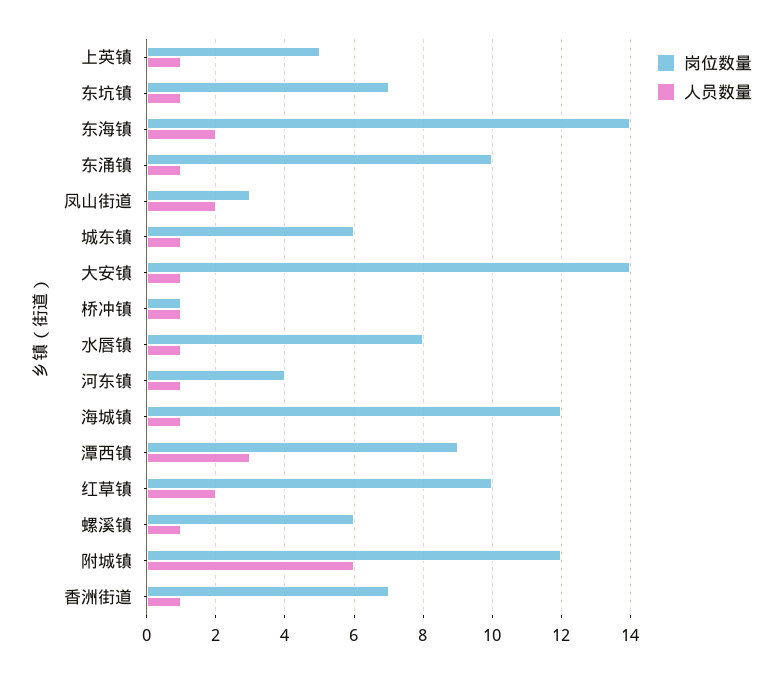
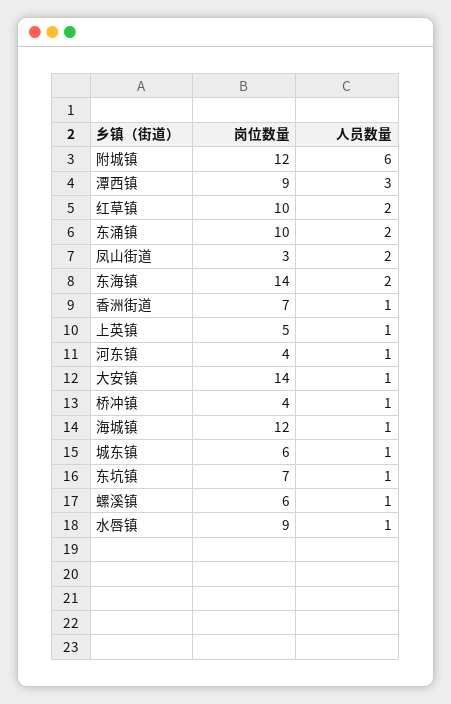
人员数量, 东涌镇: 1 -> 2
岗位数量, 桥冲镇: 1 -> 4
岗位数量, 水唇镇: 8 -> 9

